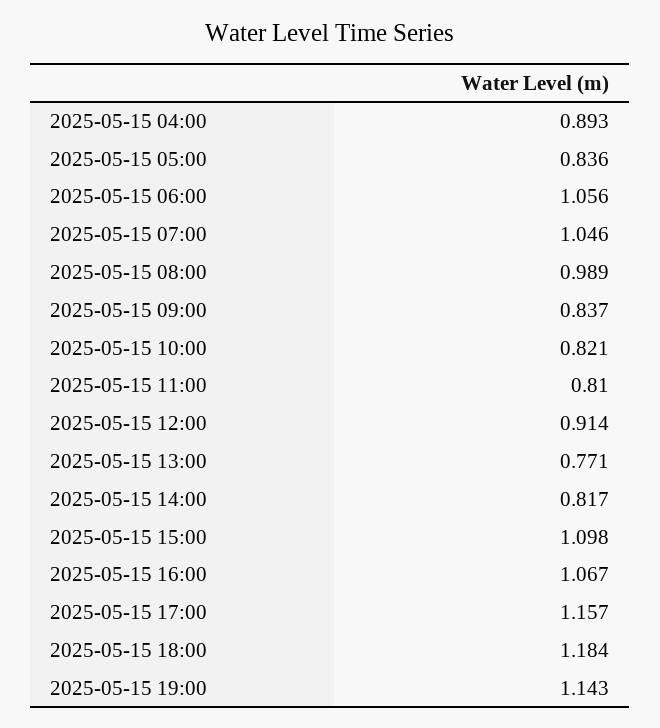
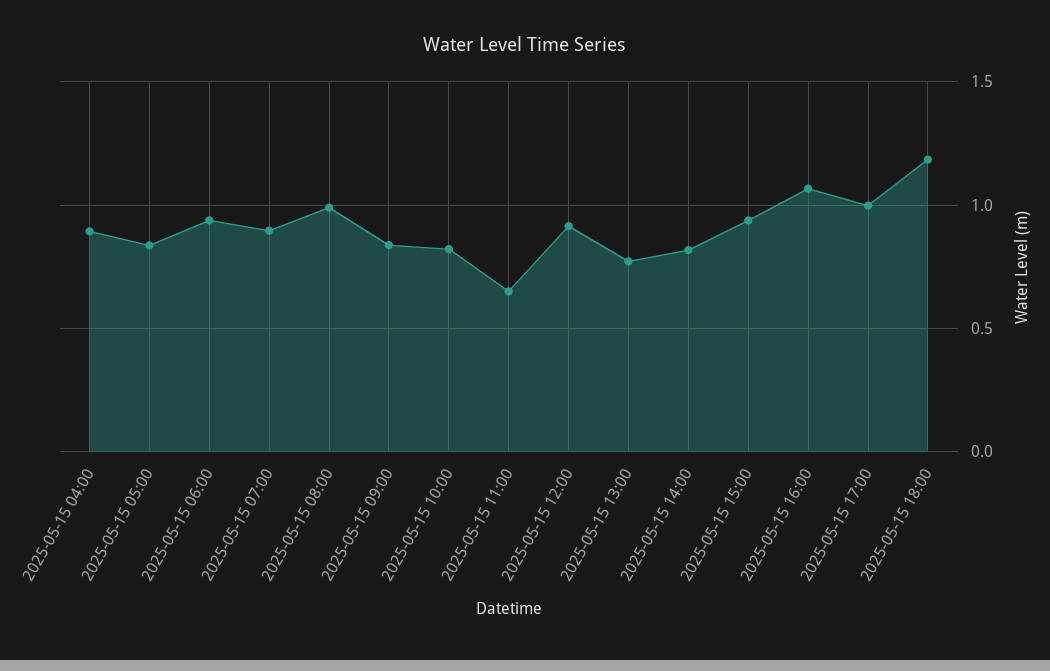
2025-05-15 06:00: 1.056 -> 0.95
2025-05-15 07:00: 1.046 -> 0.9
2025-05-15 11:00: 0.81 -> 0.65
2025-05-15 15:00: 1.098 -> 0.95
2025-05-15 17:00: 1.157 -> 1
2025-05-15 19:00: 1.143 -> none

